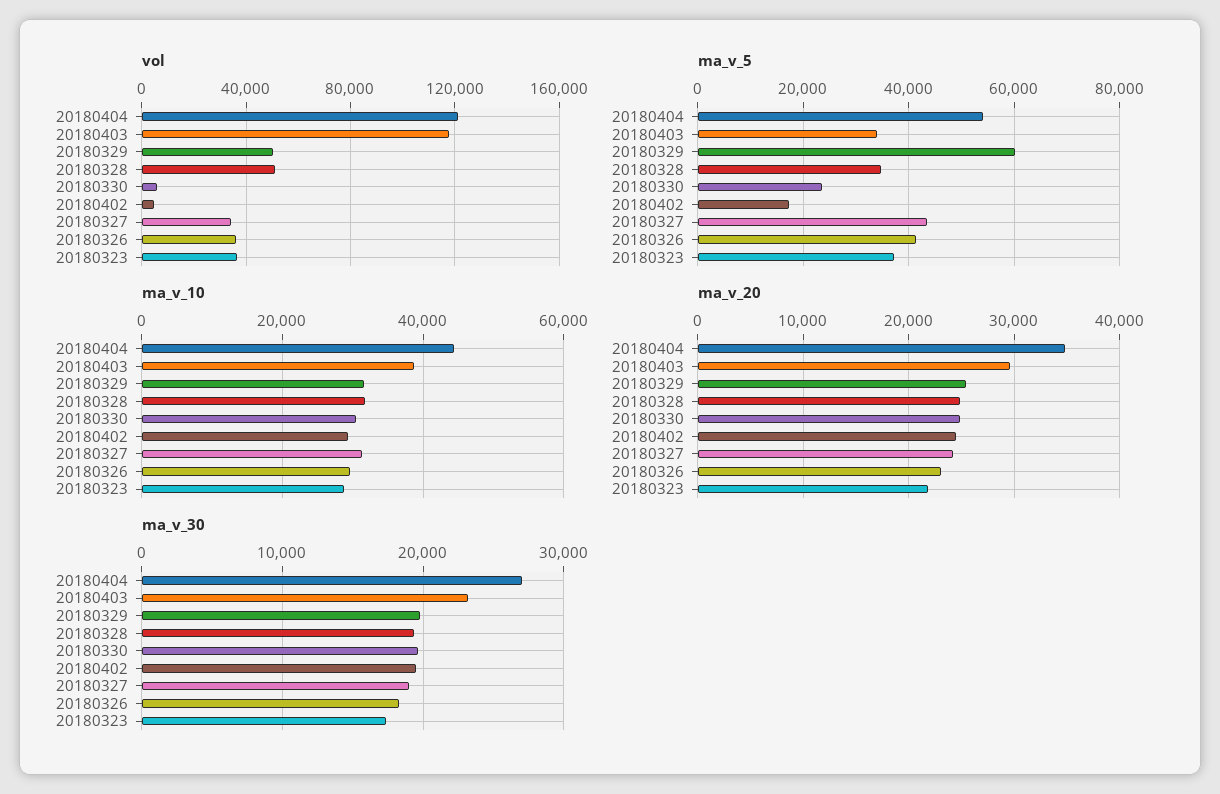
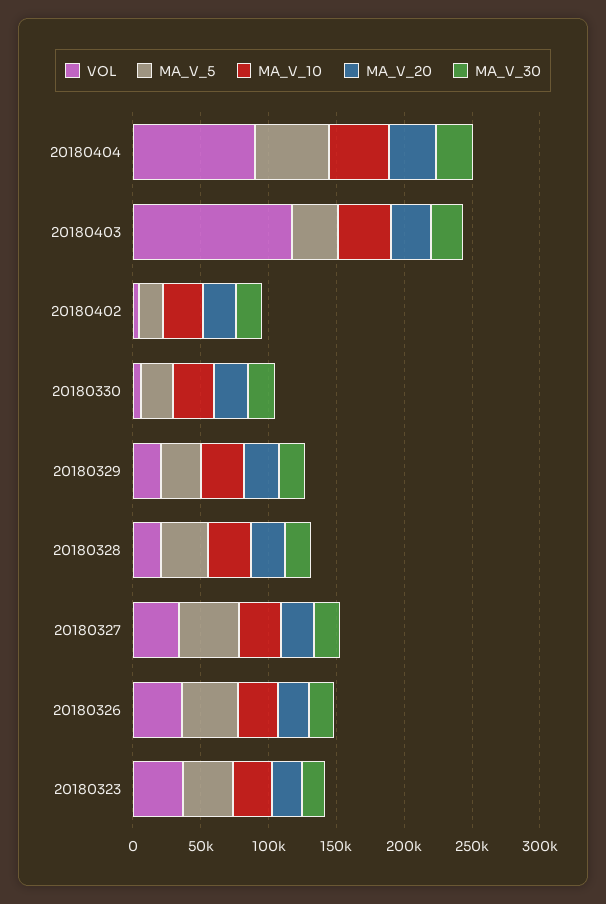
vol, 20180404: 120000 -> 90000
vol, 20180329: 50000 -> 20000
vol, 20180328: 50000 -> 20000
ma_v_5, 20180329: 60000 -> 30000

